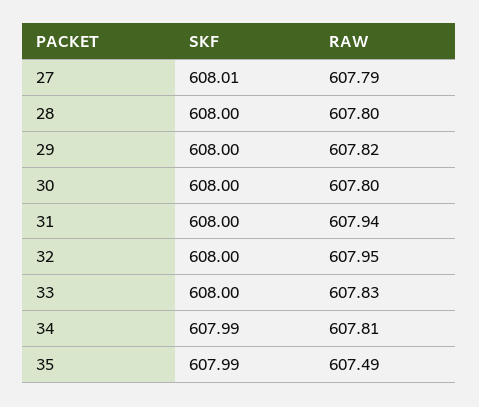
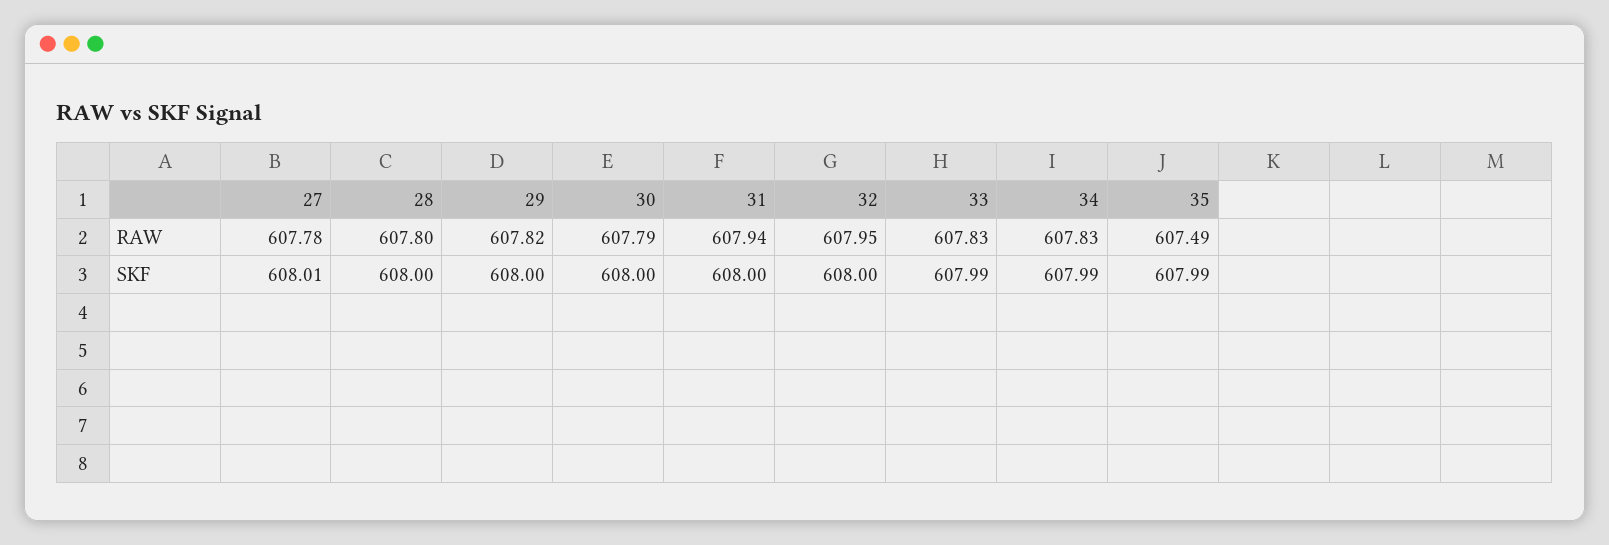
RAW, 27: 607.79 -> 607.78
RAW, 30: 607.8 -> 607.79
SKF, 33: 608 -> 607.99
RAW, 34: 607.81 -> 607.83

